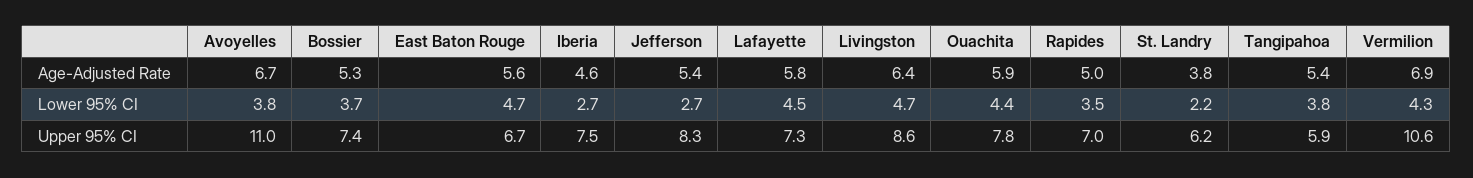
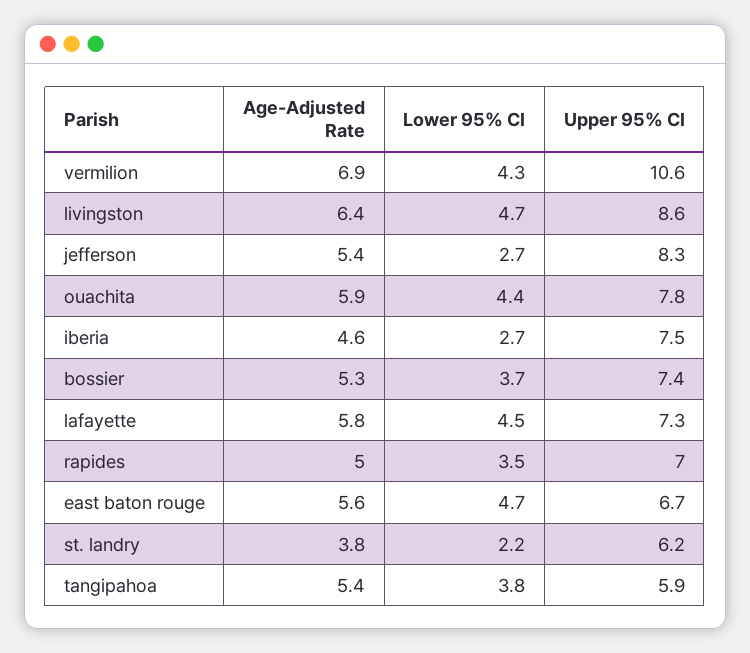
Avoyelles, Age-Adjusted Rate: 6.7 -> none
Avoyelles, Lower 95% CI: 3.8 -> none
Avoyelles, Upper 95% CI: 11 -> none

